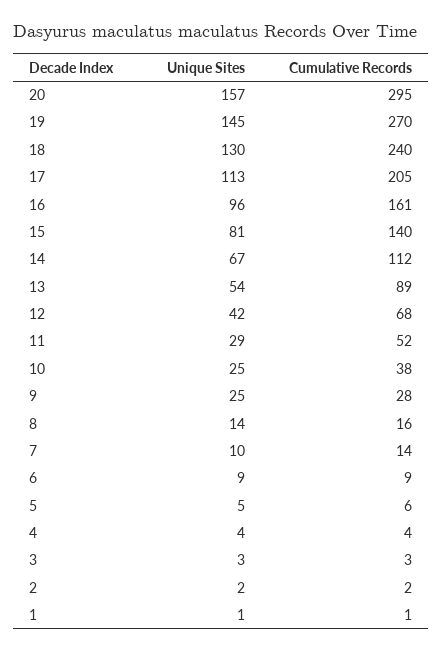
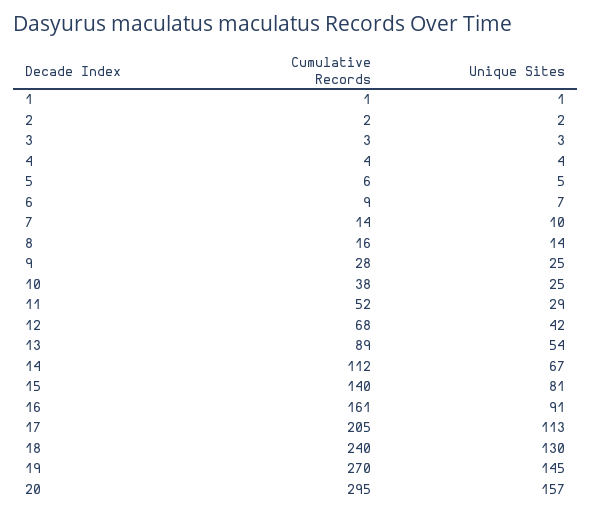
Unique Sites, 16: 96 -> 91
Unique Sites, 6: 9 -> 7

